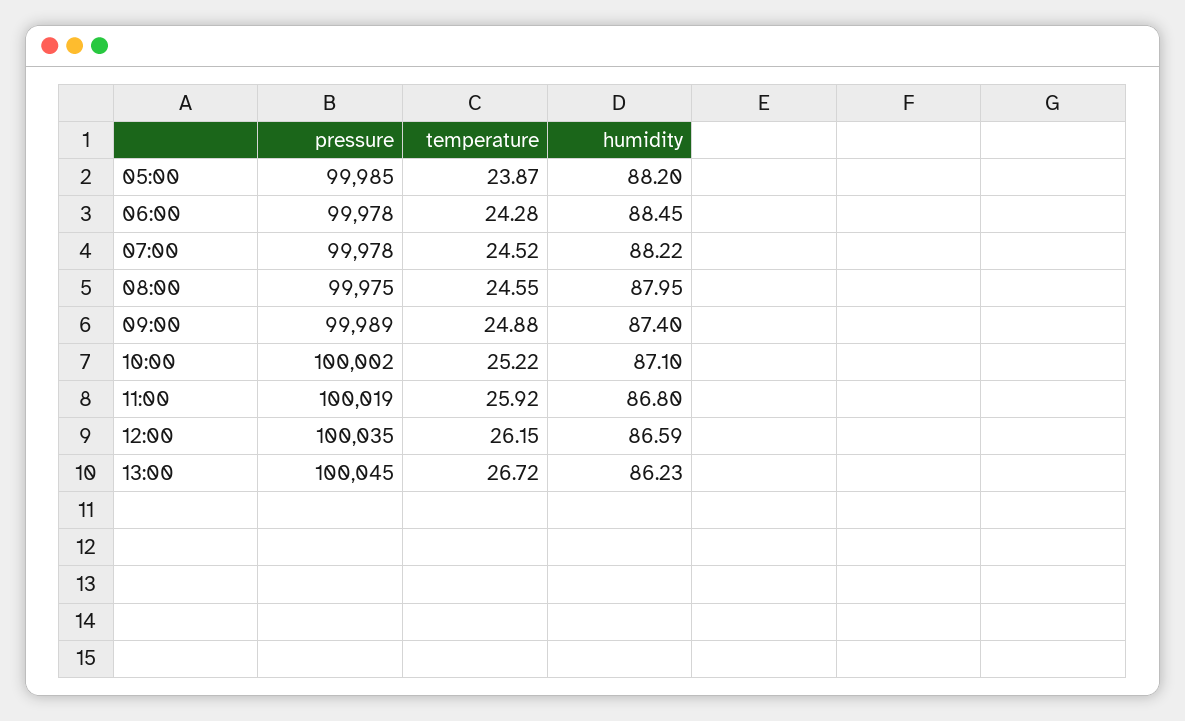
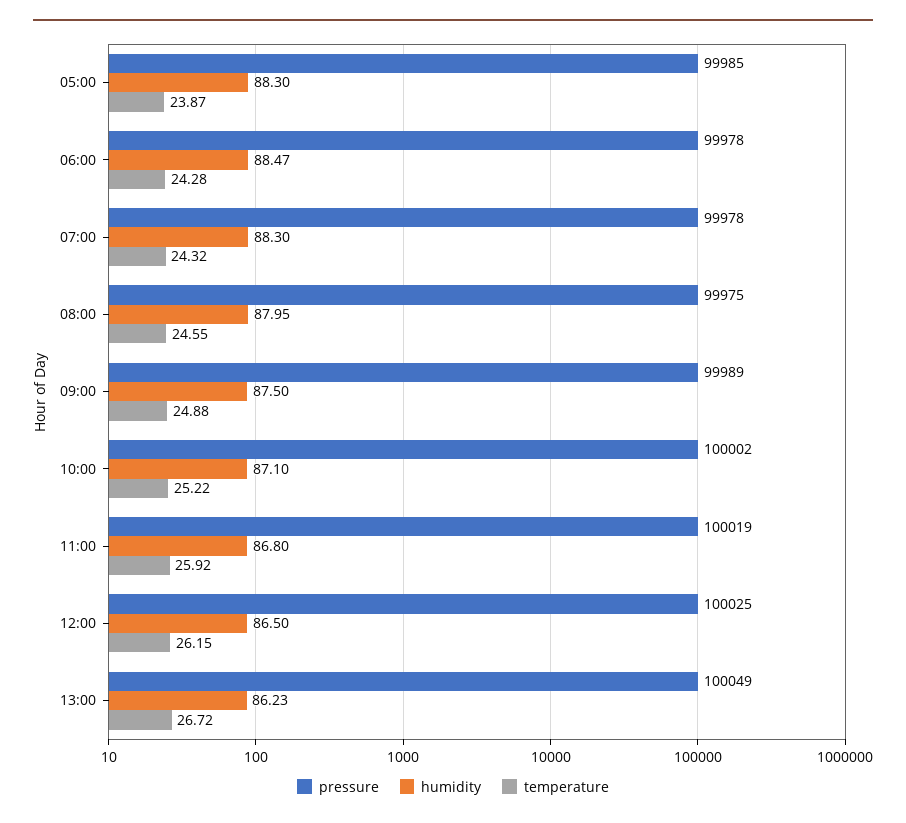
humidity, 05:00: 88.2 -> 88.3
humidity, 06:00: 88.45 -> 88.47
temperature, 07:00: 24.52 -> 24.32
humidity, 07:00: 88.22 -> 88.3
humidity, 09:00: 87.4 -> 87.5
pressure, 12:00: 100035 -> 100025
humidity, 12:00: 86.59 -> 86.5
pressure, 13:00: 100045 -> 100049

